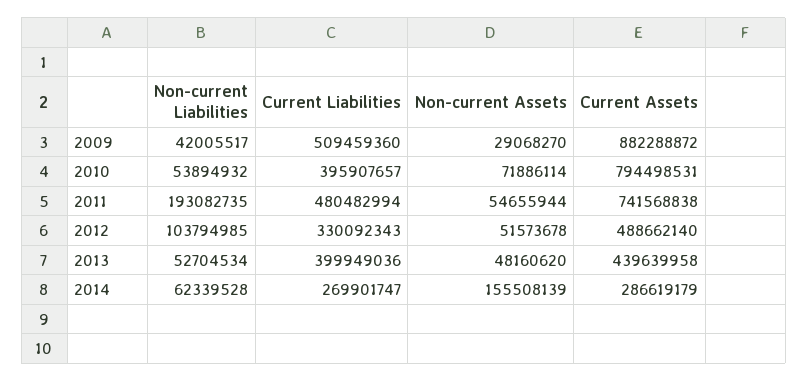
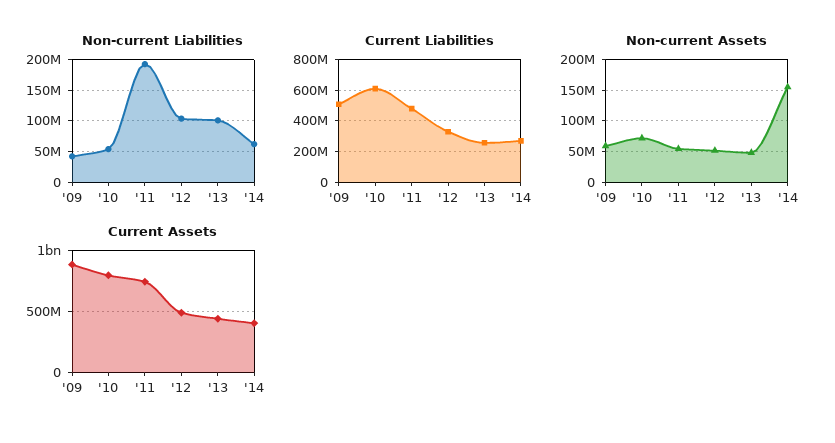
Non-current Assets, 2009: 29068270 -> 60000000
Current Liabilities, 2010: 395907657 -> 600000000
Non-current Liabilities, 2013: 52704534 -> 100000000
Current Liabilities, 2013: 399949036 -> 250000000
Current Assets, 2014: 286619179 -> 400000000

